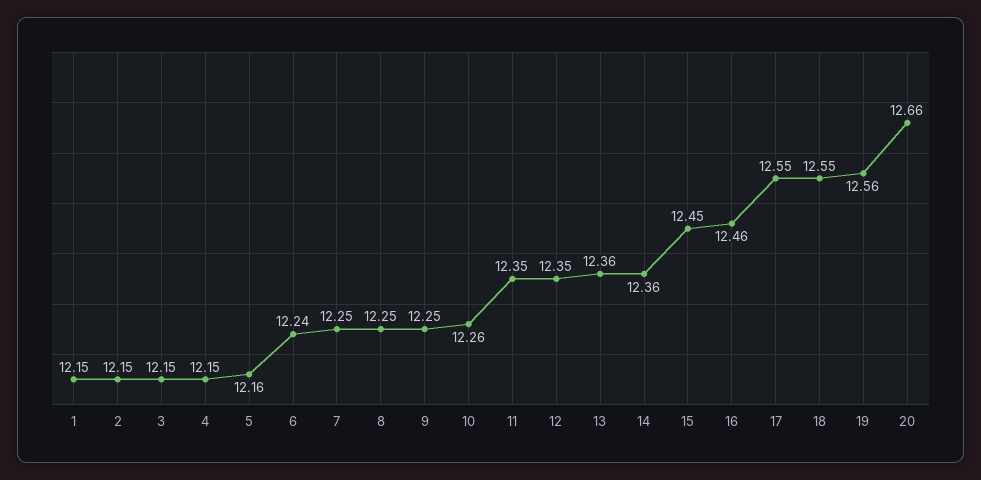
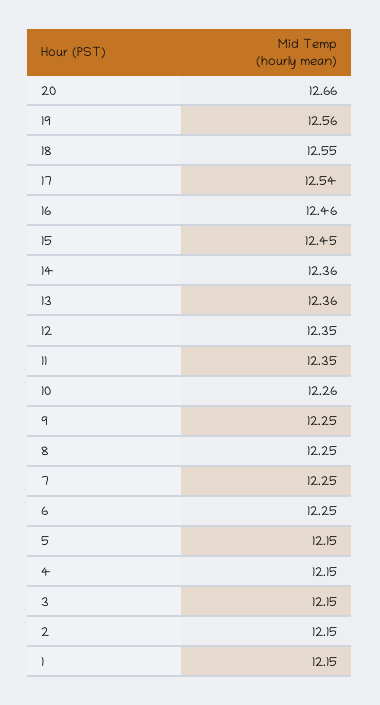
5: 12.16 -> 12.15
6: 12.24 -> 12.25
17: 12.55 -> 12.54

